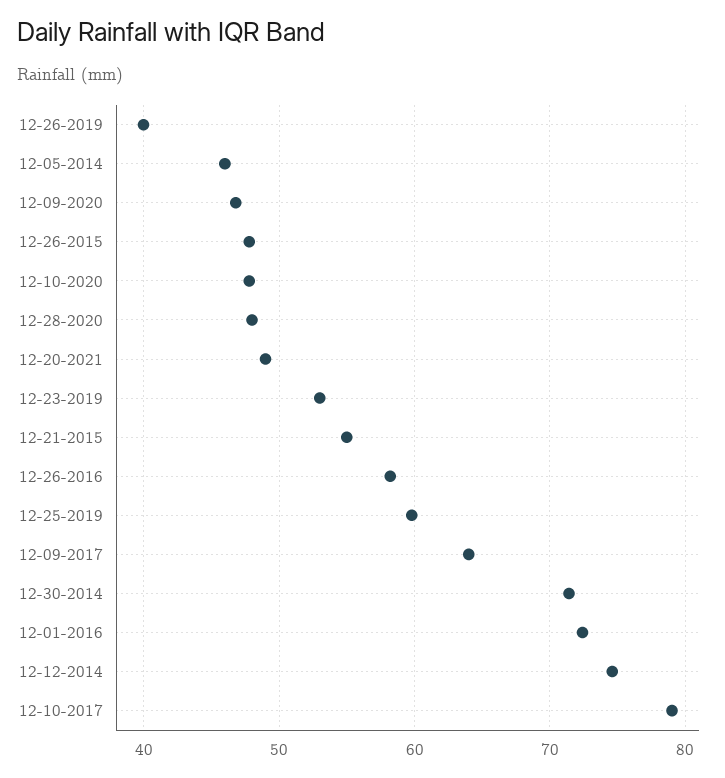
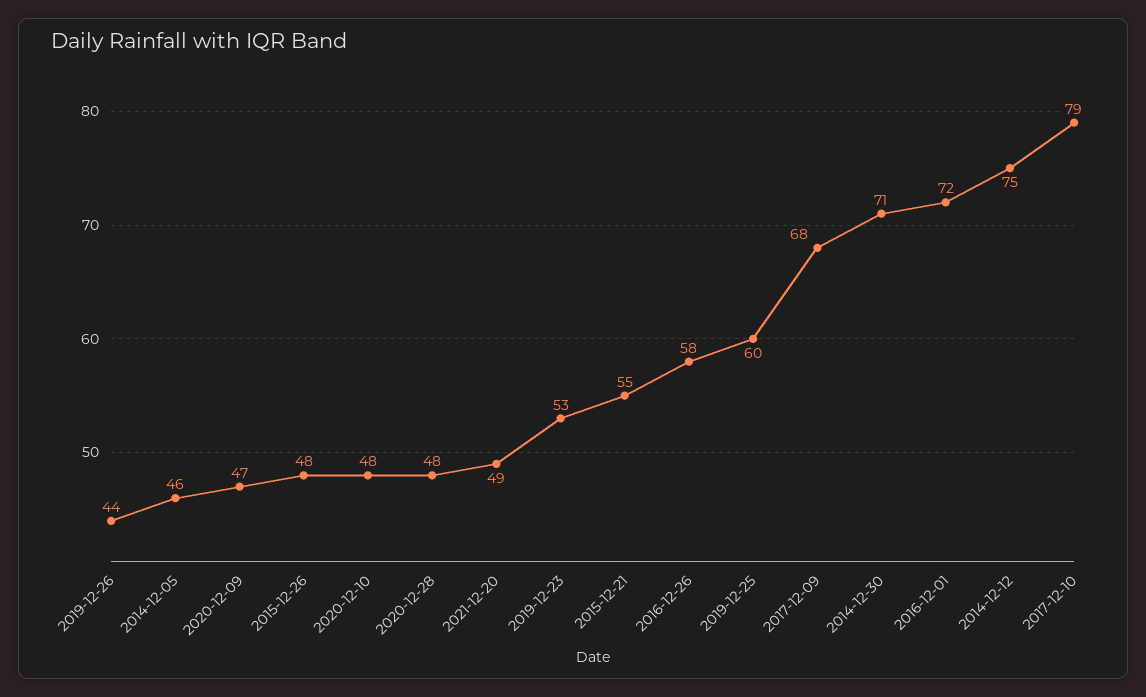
12-26-2019: 40 -> 44
12-09-2017: 64 -> 68

